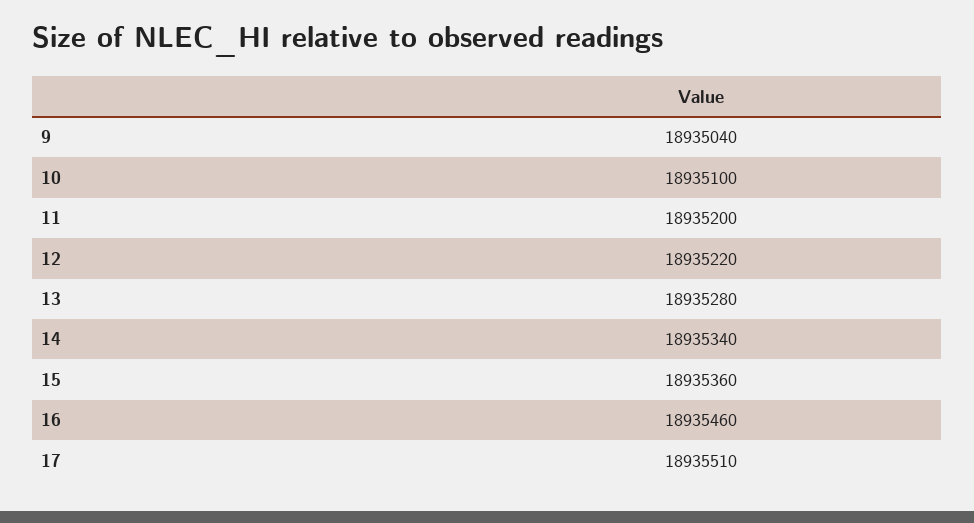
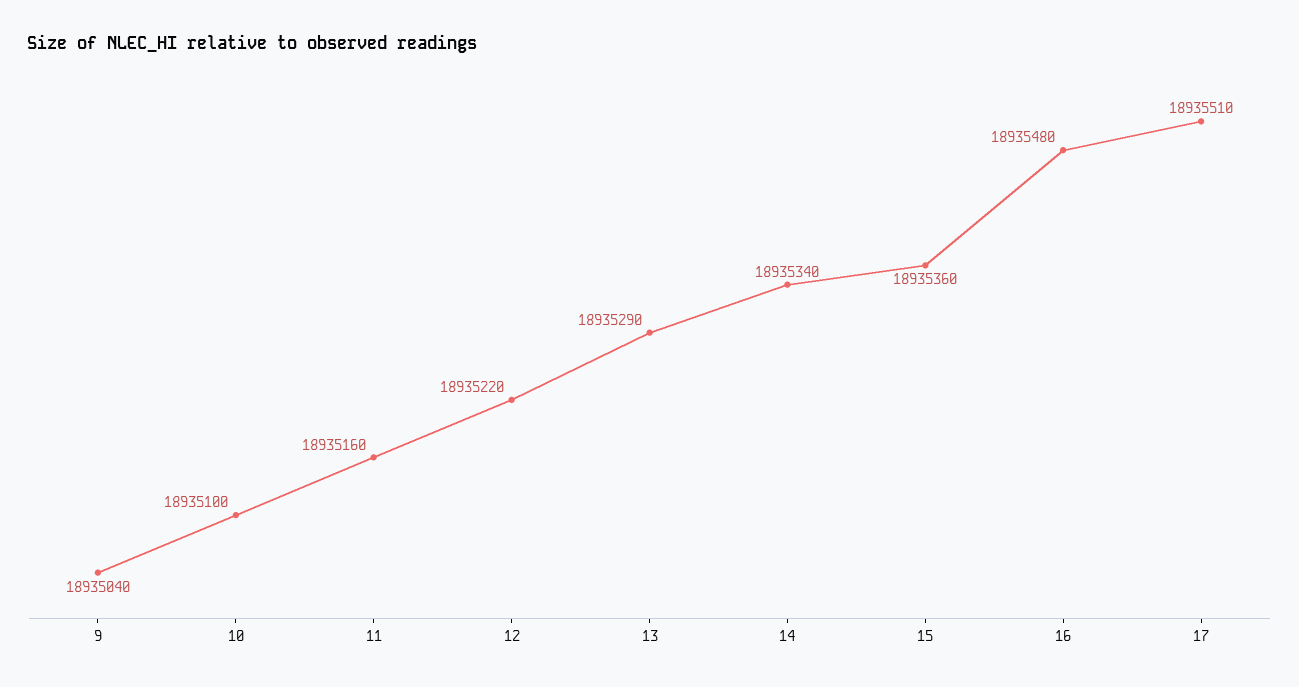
11: 18935200 -> 18935160
13: 18935280 -> 18935290
16: 18935460 -> 18935480

